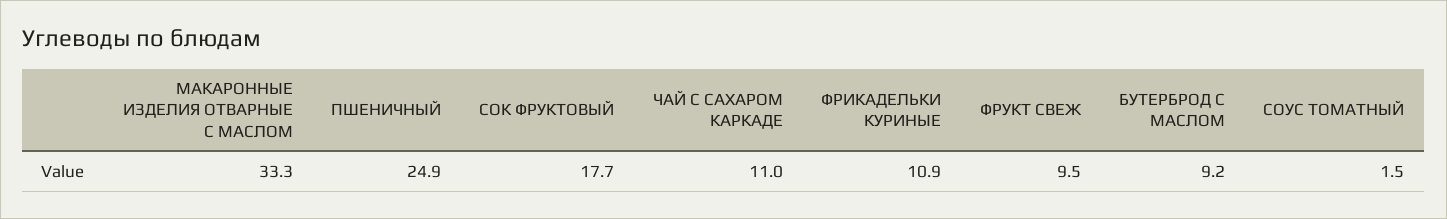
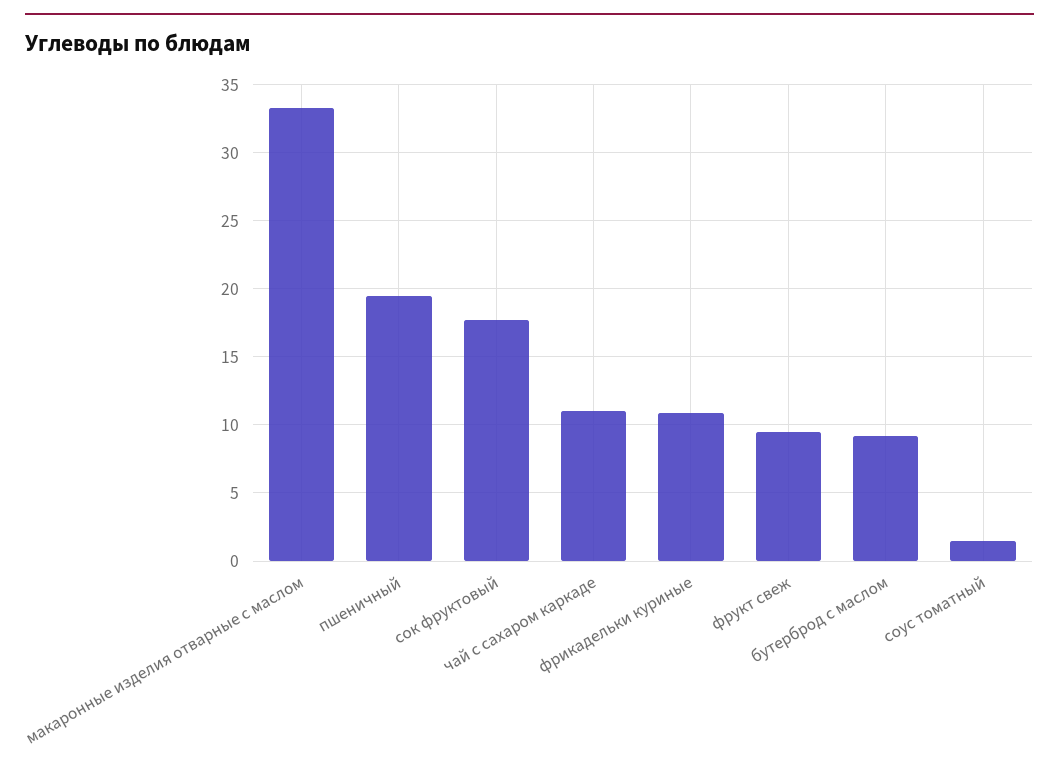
ПШЕНИЧНЫЙ: 24.9 -> 19.5

